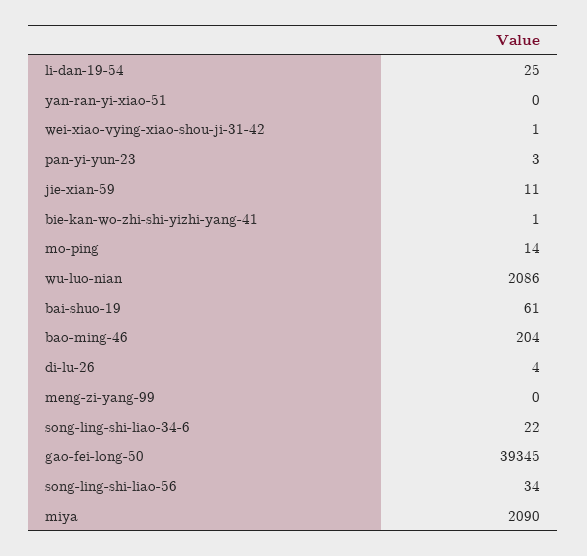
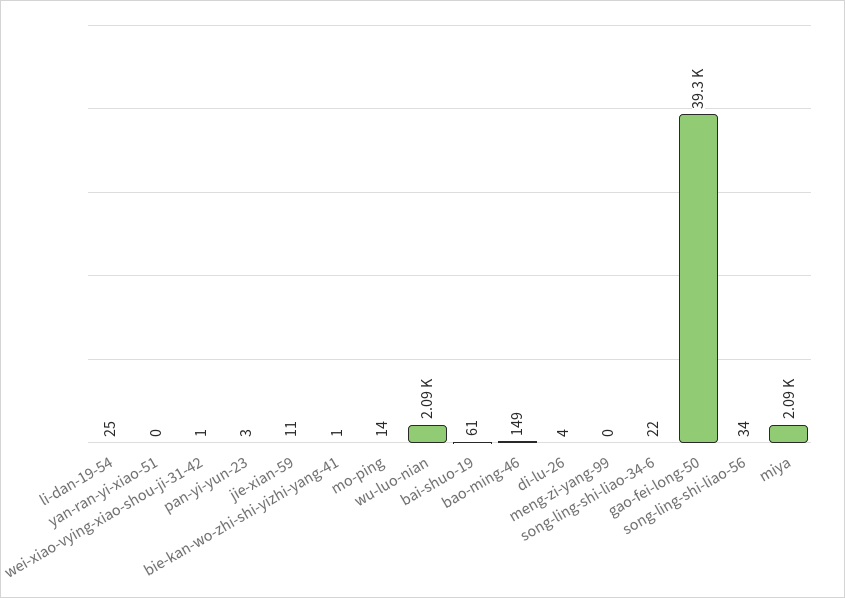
bao-ming-46: 204 -> 149

